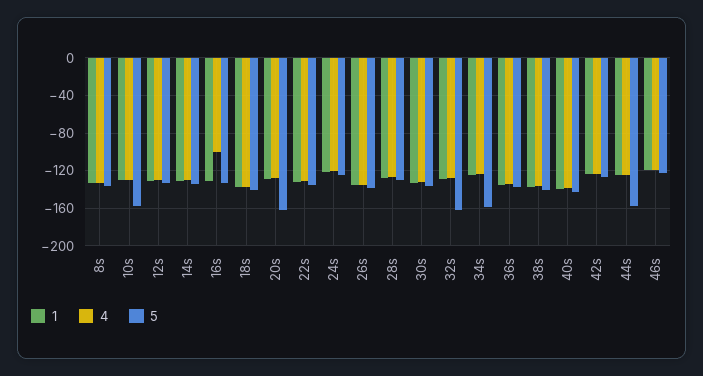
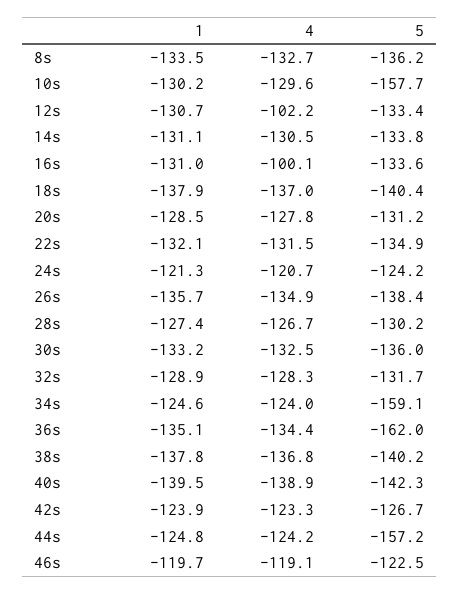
4, 12s: -130 -> -102.2
5, 20s: -160 -> -131.2
5, 32s: -160 -> -131.7
5, 36s: -140 -> -162

